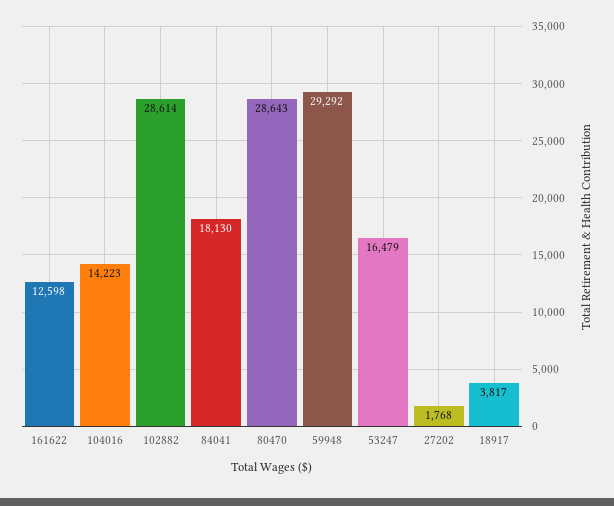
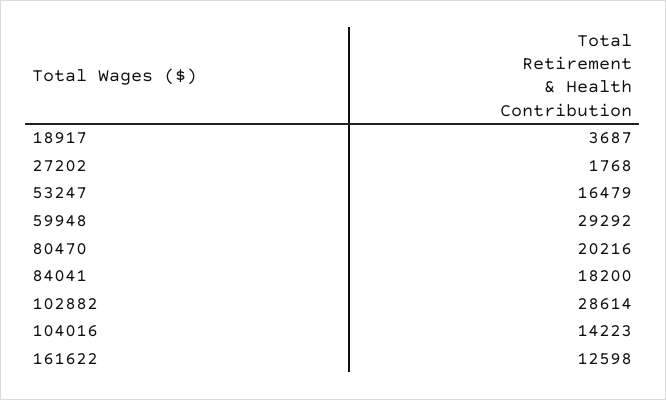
84041: 18130 -> 18200
80470: 28643 -> 20216
18917: 3817 -> 3687

